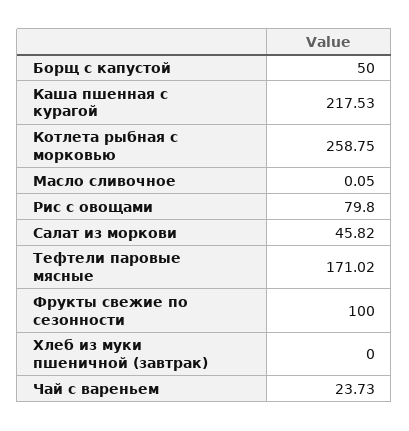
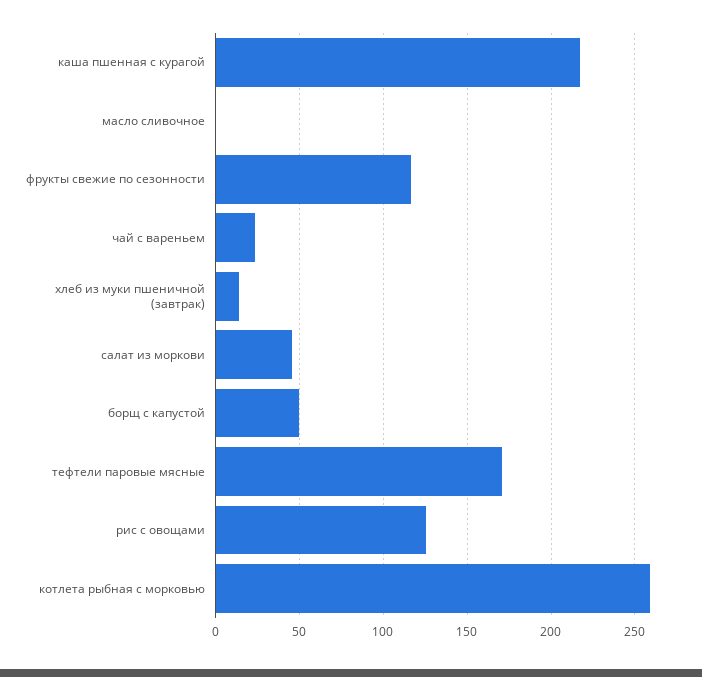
Рис с овощами: 79.8 -> 125
Фрукты свежие по сезонности: 100 -> 115
Хлеб из муки пшеничной (завтрак): 0 -> 15

